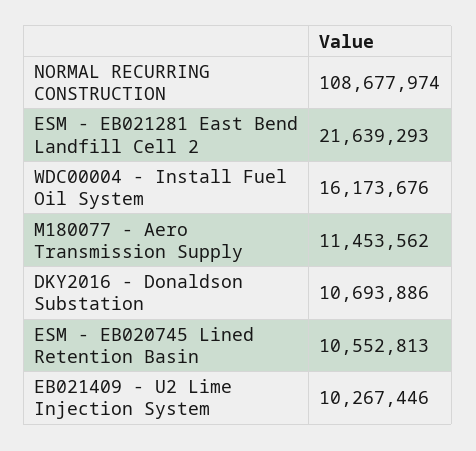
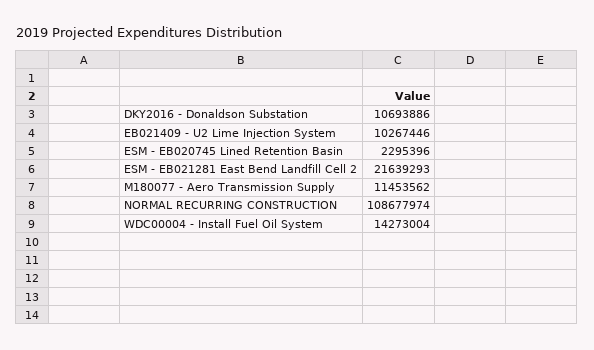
WDC00004 - Install Fuel Oil System: 16173676 -> 14273004
ESM - EB020745 Lined Retention Basin: 10552813 -> 2295396

